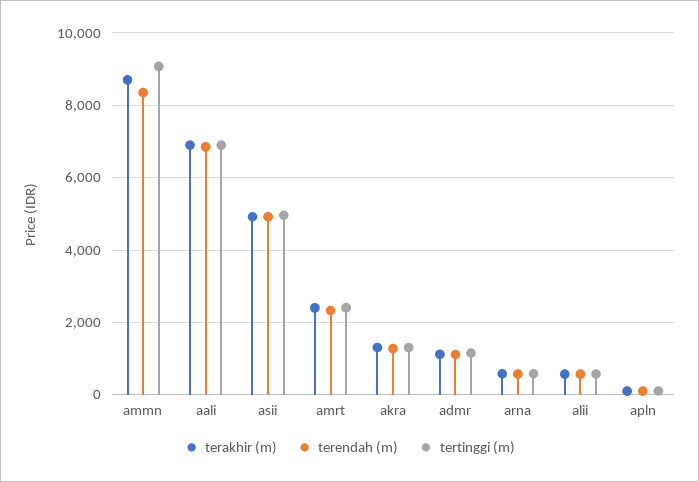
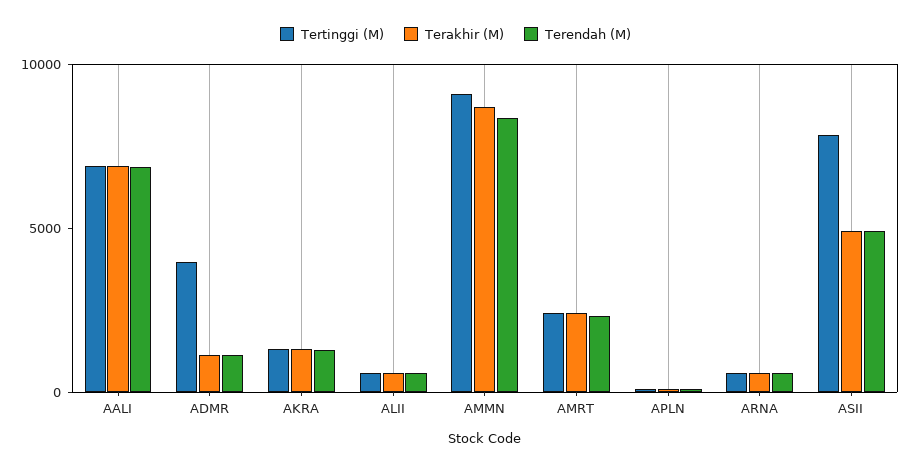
tertinggi (m), asii: 5000 -> 8000
tertinggi (m), admr: 1200 -> 4000

